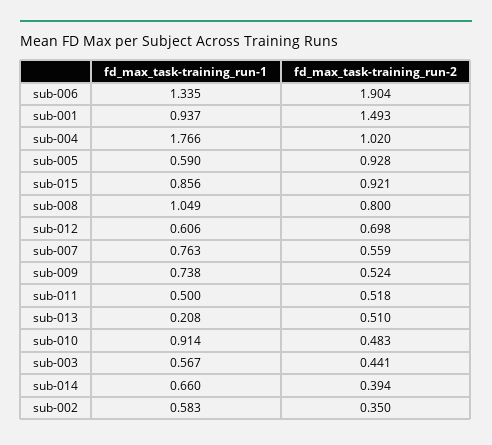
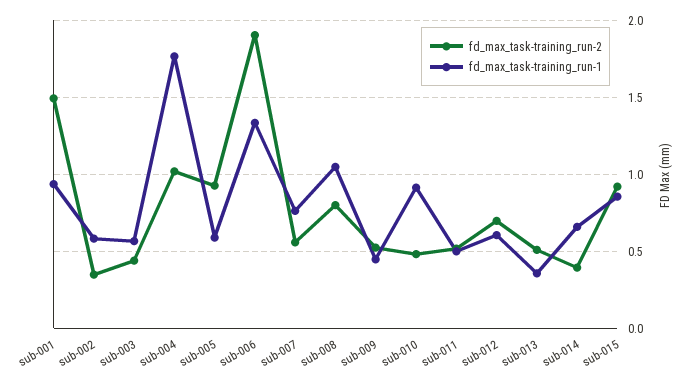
fd_max_task-training_run-1, sub-009: 0.738 -> 0.45
fd_max_task-training_run-1, sub-013: 0.208 -> 0.35

